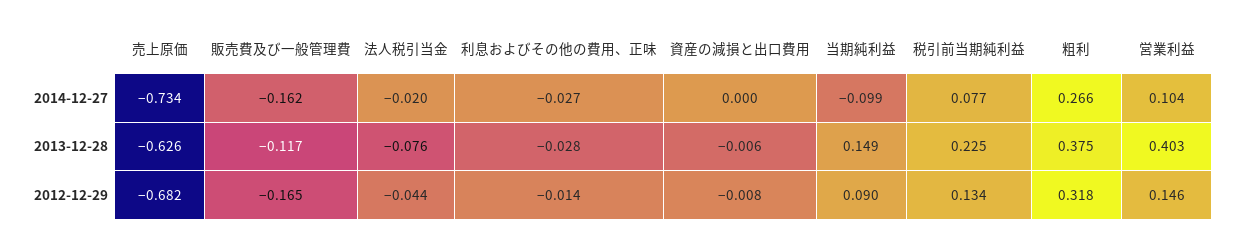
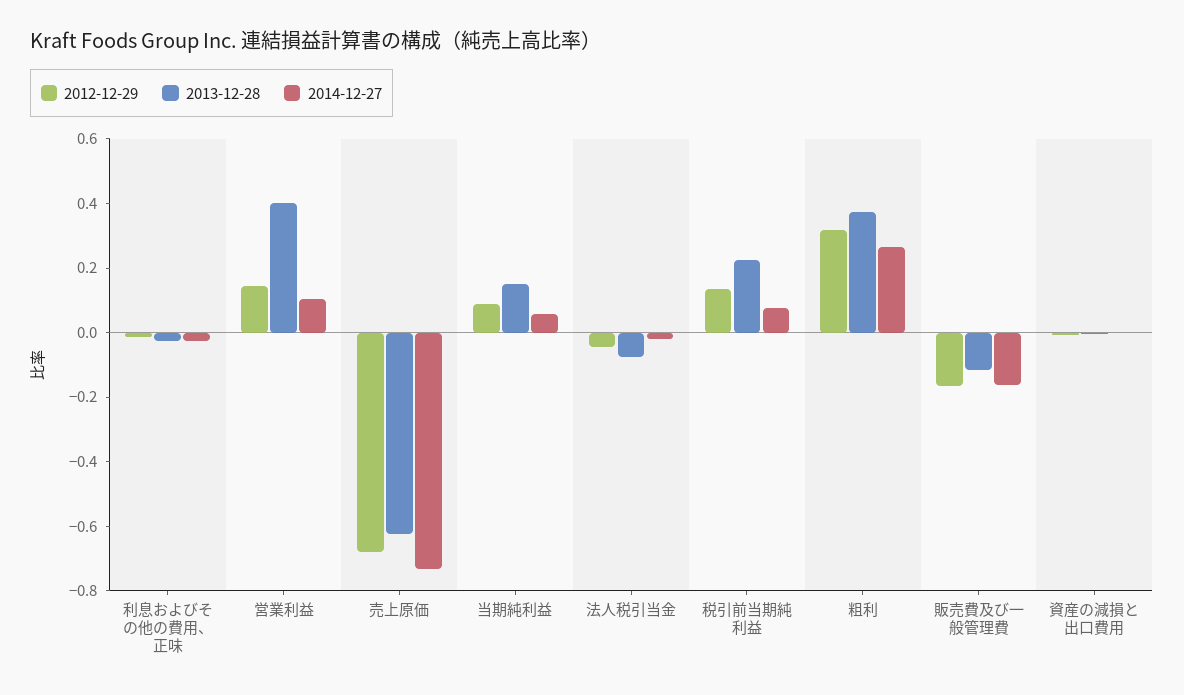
2014-12-27, 当期純利益: -0.099 -> 0.05

